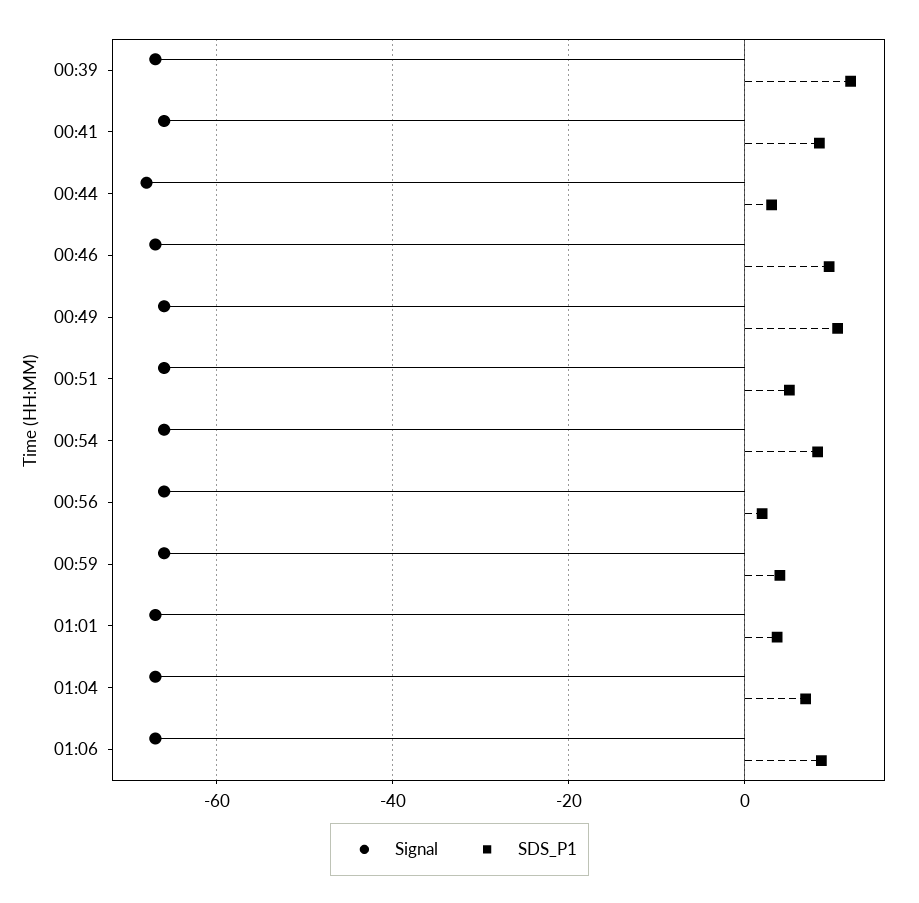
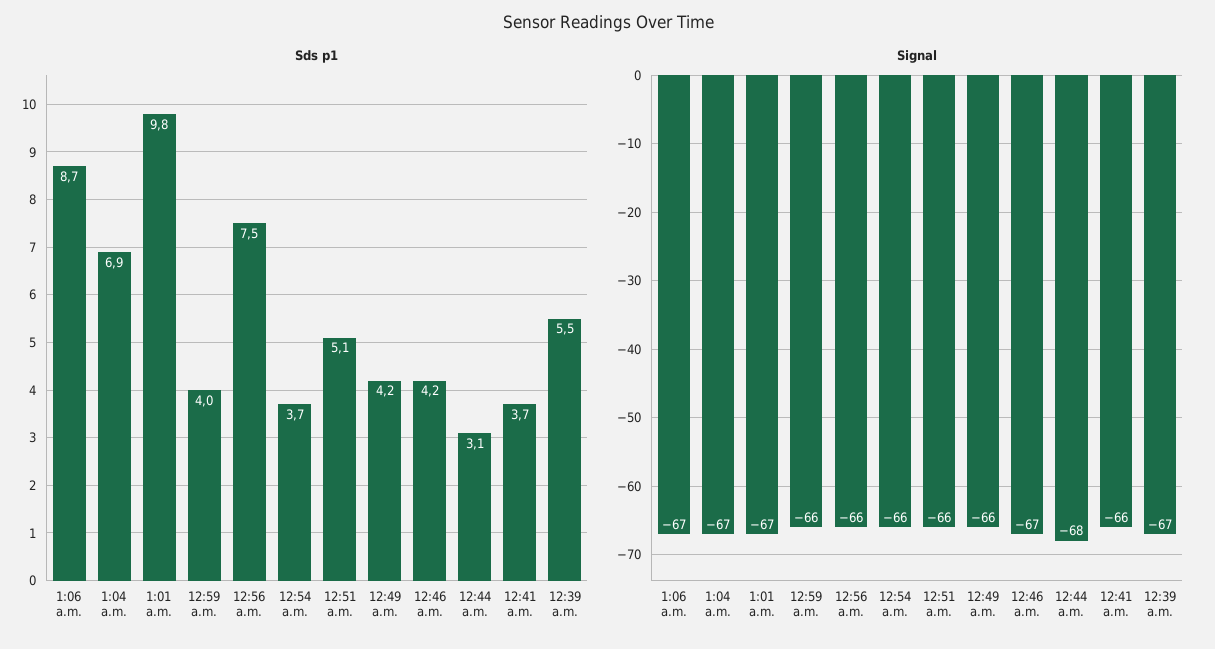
SDS_P1, 00:39: 12 -> 5.5
SDS_P1, 00:41: 8 -> 3.7
SDS_P1, 00:46: 10 -> 4.2
SDS_P1, 00:49: 10 -> 4.2
SDS_P1, 00:54: 8 -> 3.7
SDS_P1, 00:56: 2 -> 7.5
SDS_P1, 01:01: 4 -> 9.8

